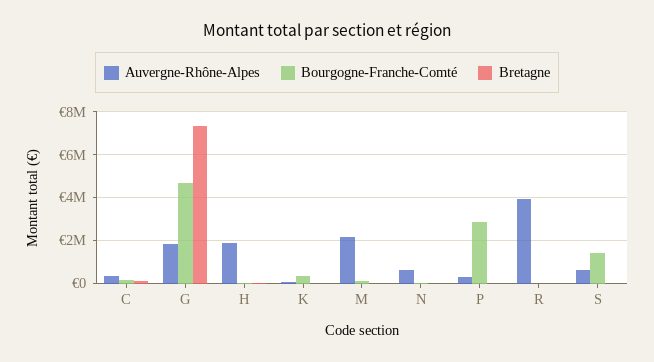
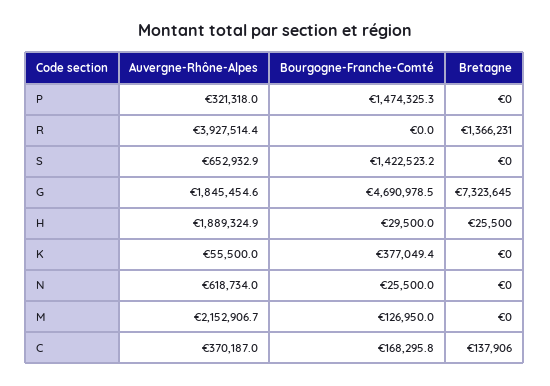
Bourgogne-Franche-Comté, P: 3000000 -> 1474325.3
Bretagne, R: 0 -> 1366231

